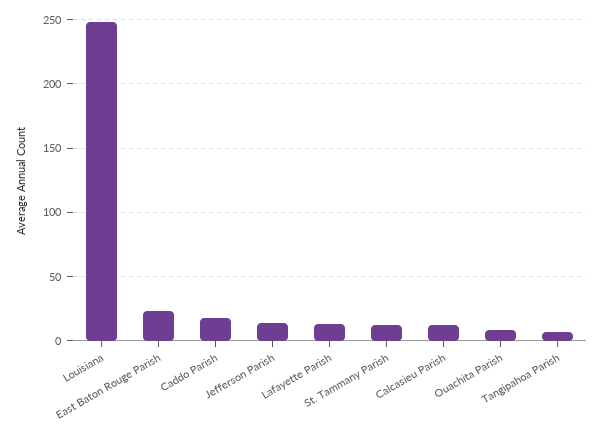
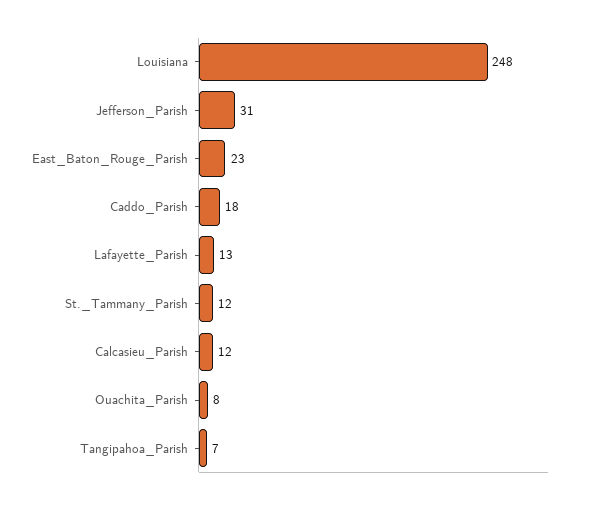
Jefferson Parish: 15 -> 31

